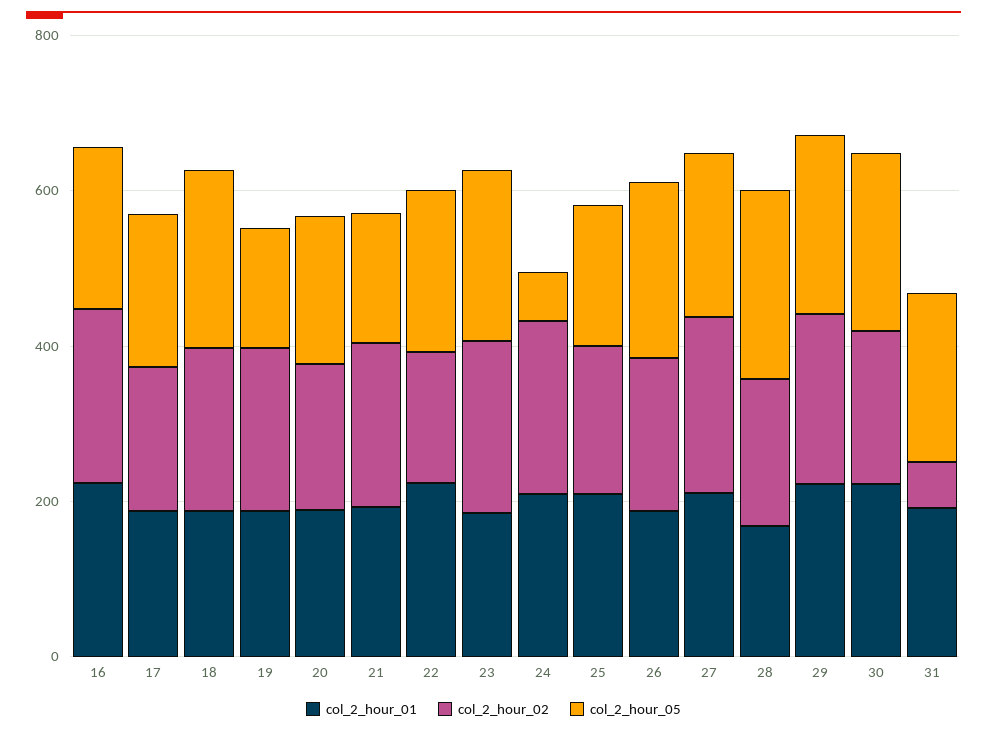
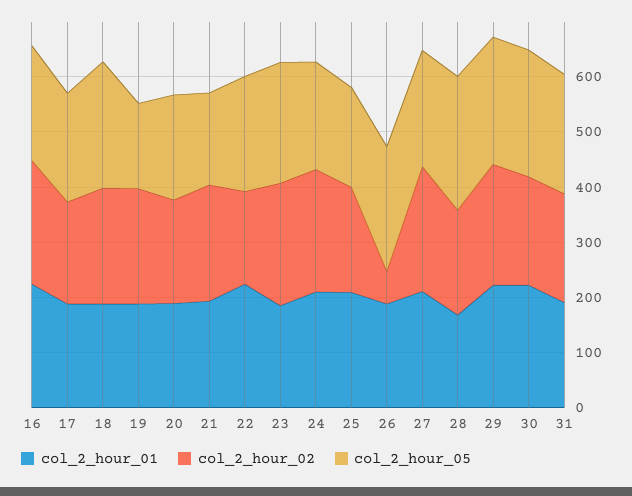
col_2_hour_05, 24: 50 -> 200
col_2_hour_02, 26: 200 -> 60
col_2_hour_02, 31: 50 -> 200

